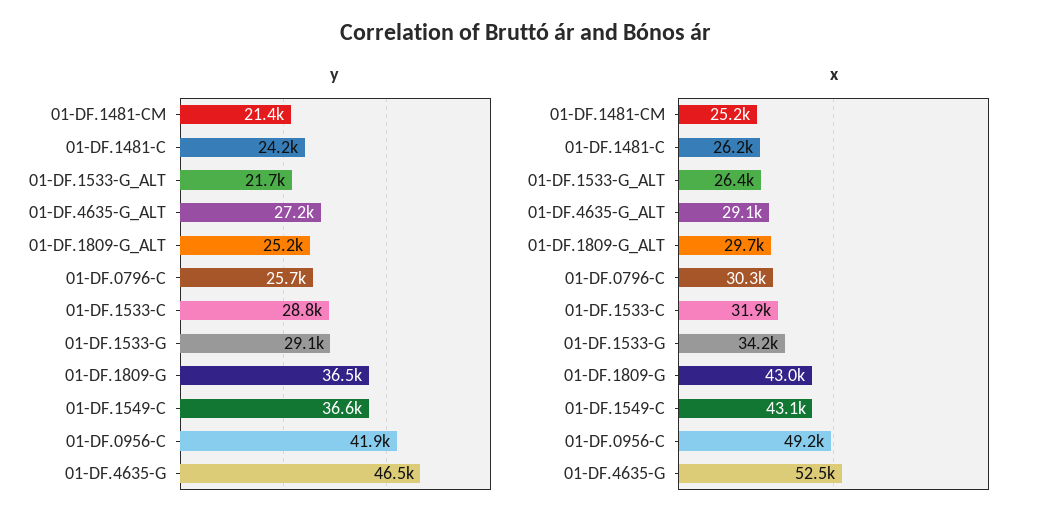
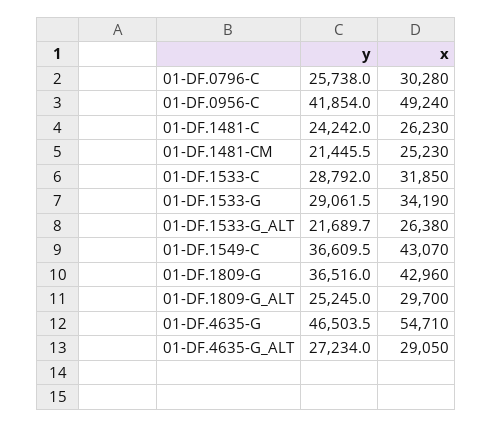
x, 01-DF.4635-G: 52500 -> 54710

